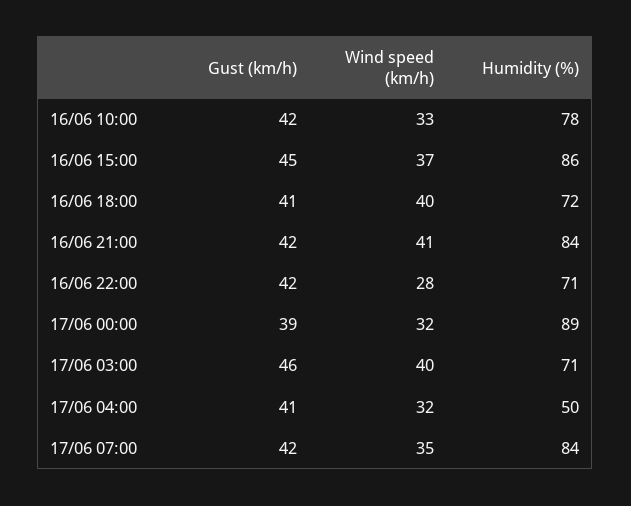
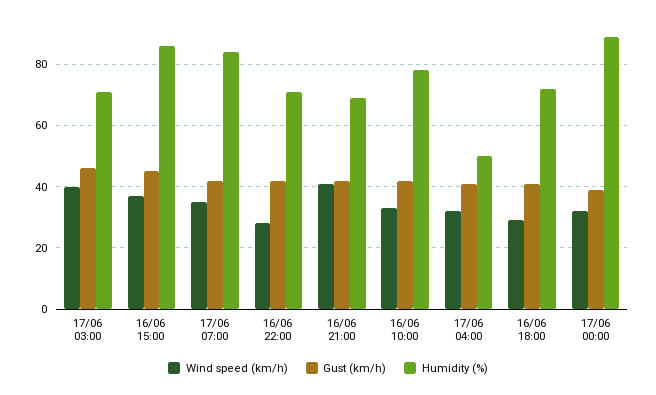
Wind speed (km/h), 16/06 18:00: 40 -> 30
Humidity (%), 16/06 21:00: 84 -> 70

